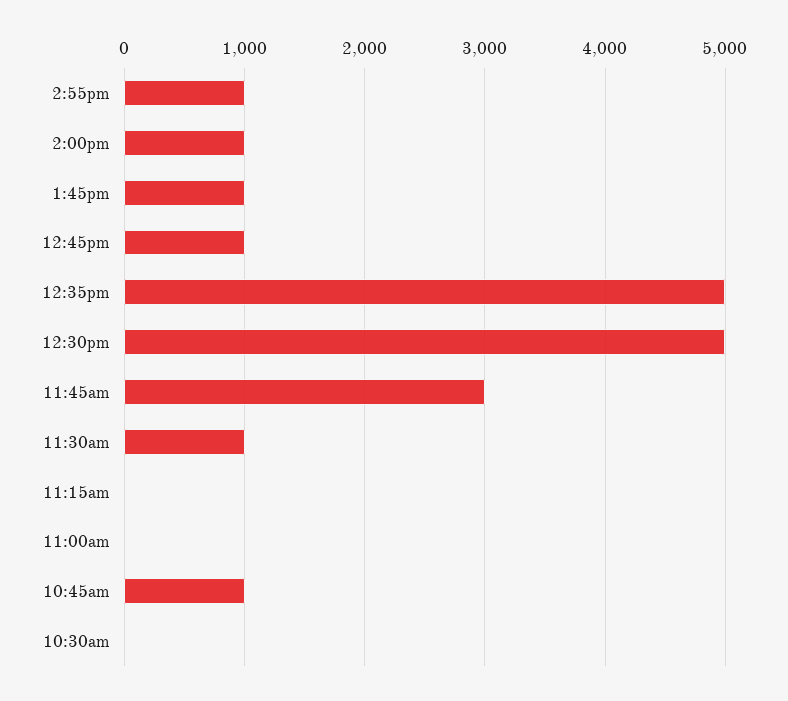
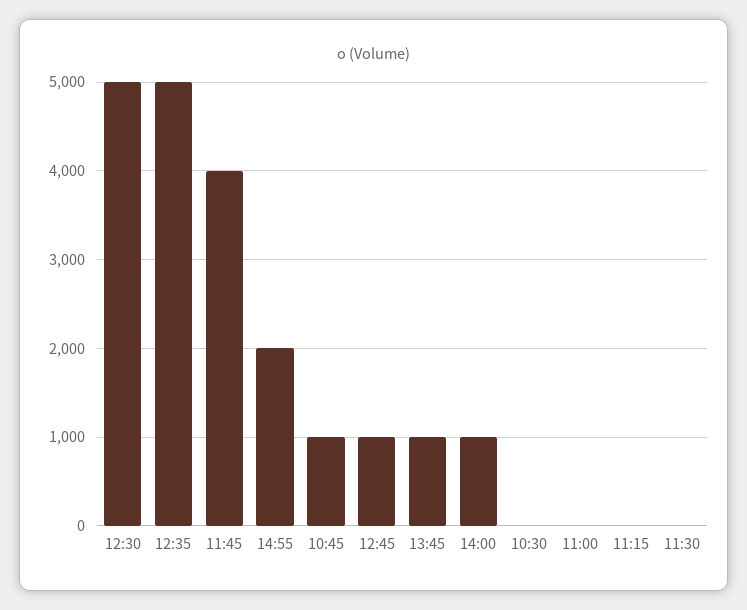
2:55pm: 1000 -> 2000
11:45am: 3000 -> 4000
11:30am: 1000 -> 0

